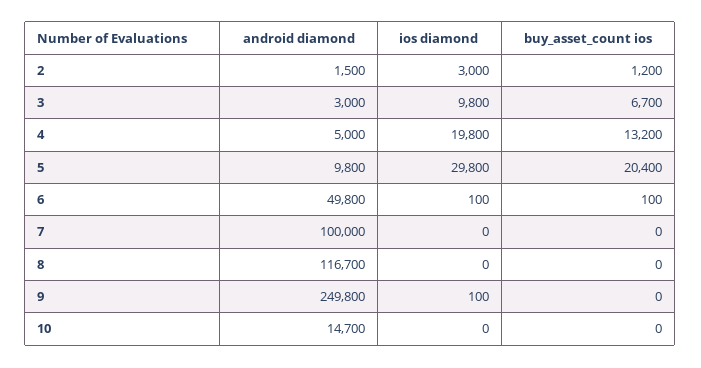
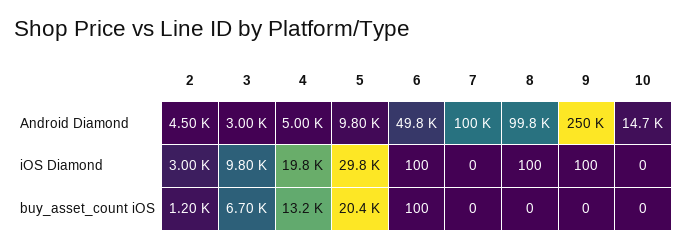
android diamond, 2: 1500 -> 4500
android diamond, 8: 116700 -> 99800
ios diamond, 8: 0 -> 100

